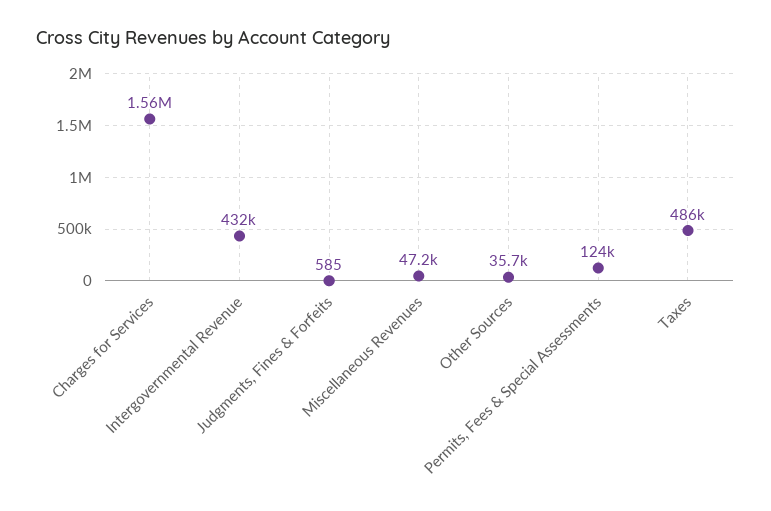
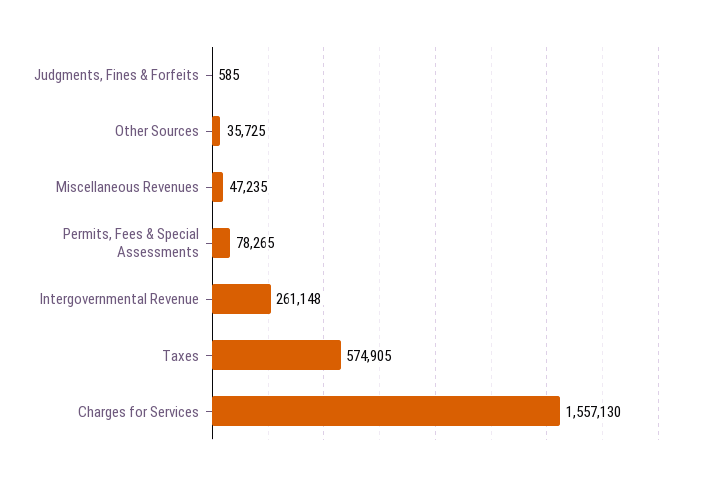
Intergovernmental Revenue: 432000 -> 261148
Permits, Fees & Special Assessments: 124000 -> 78265
Taxes: 486000 -> 574905

